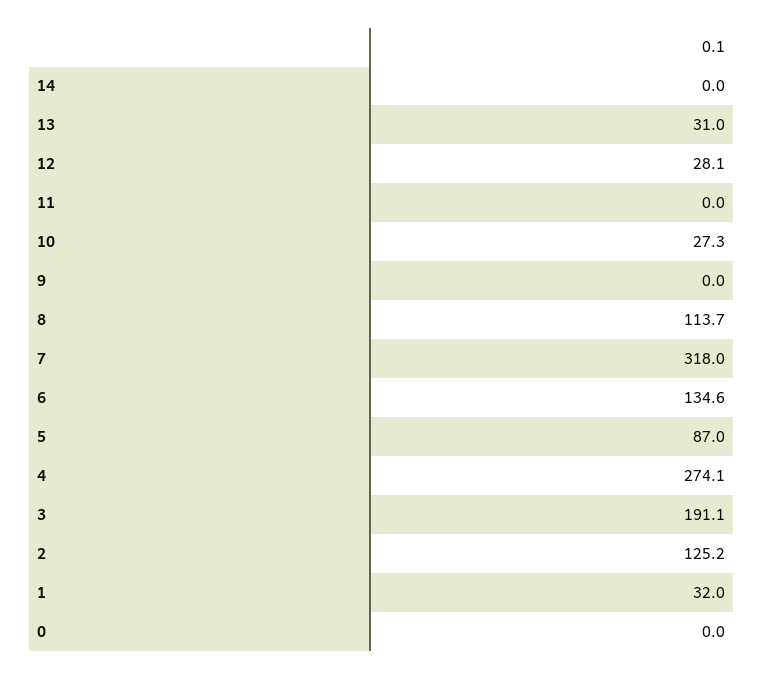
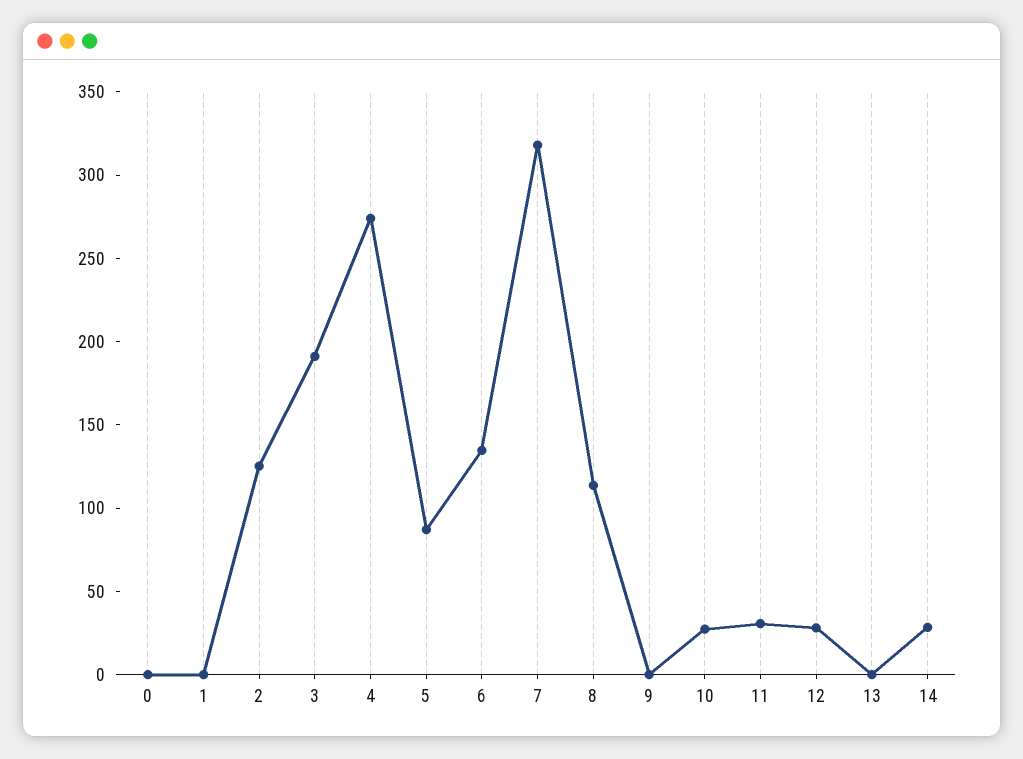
14: 0 -> 30
13: 31 -> 0
11: 0 -> 30
1: 32 -> 0

